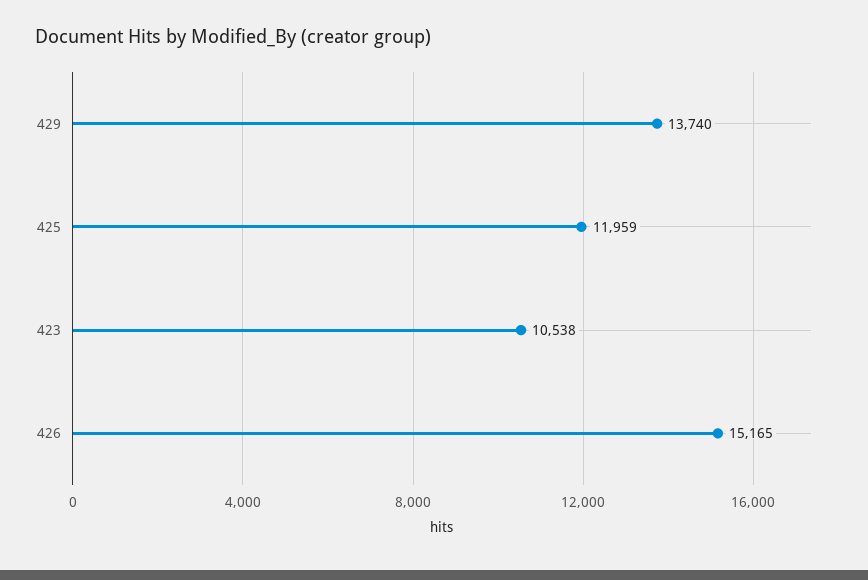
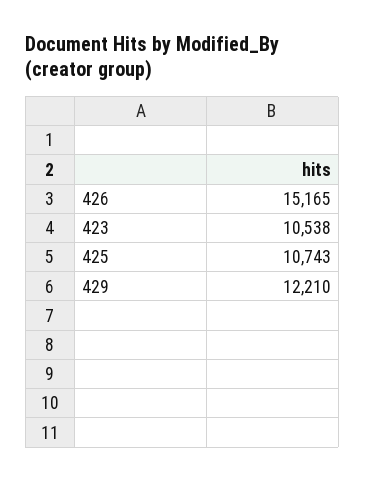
429: 13740 -> 12210
425: 11959 -> 10743

